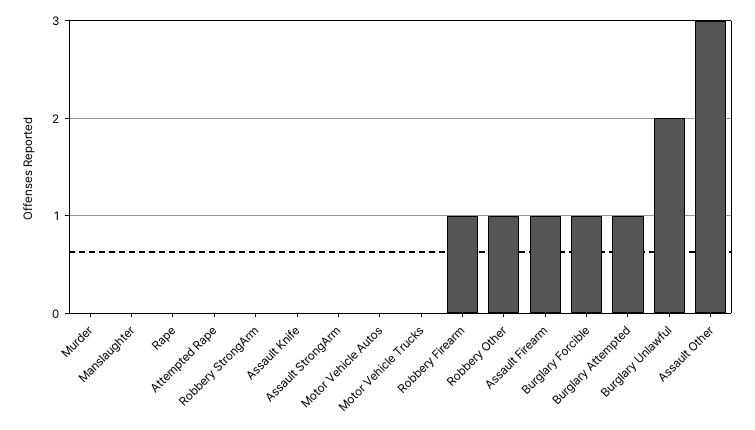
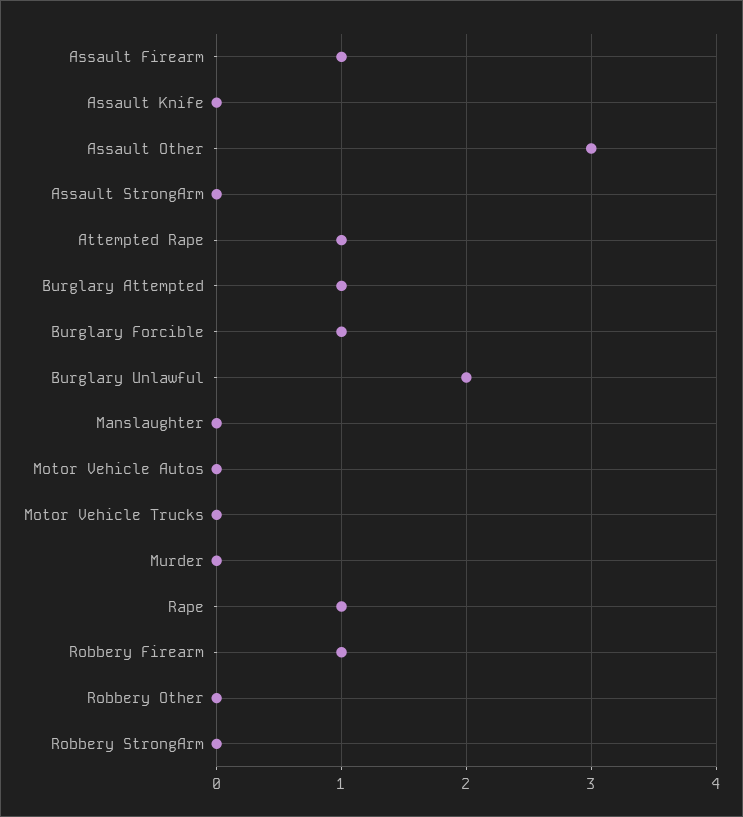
Rape: 0 -> 1
Attempted Rape: 0 -> 1
Robbery Other: 1 -> 0

